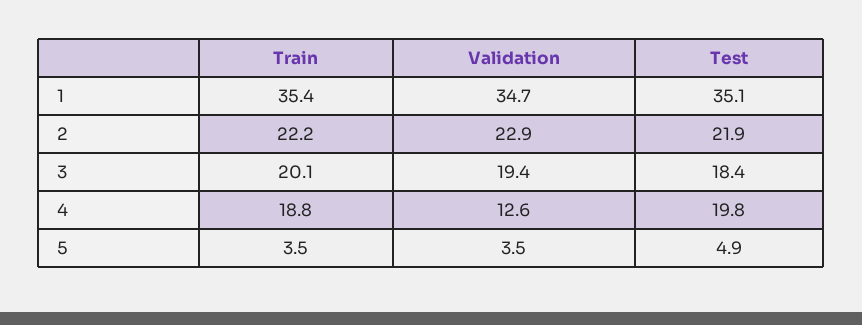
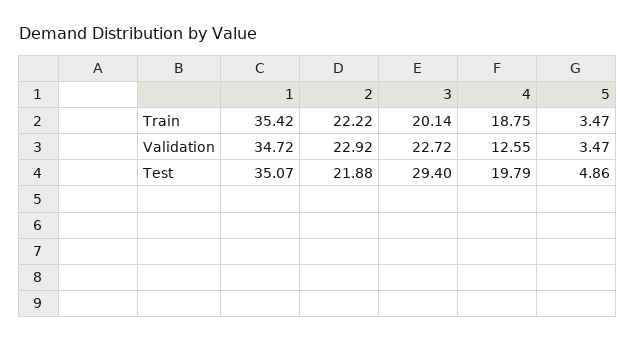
Validation, 3: 19.4 -> 22.72
Test, 3: 18.4 -> 29.4

